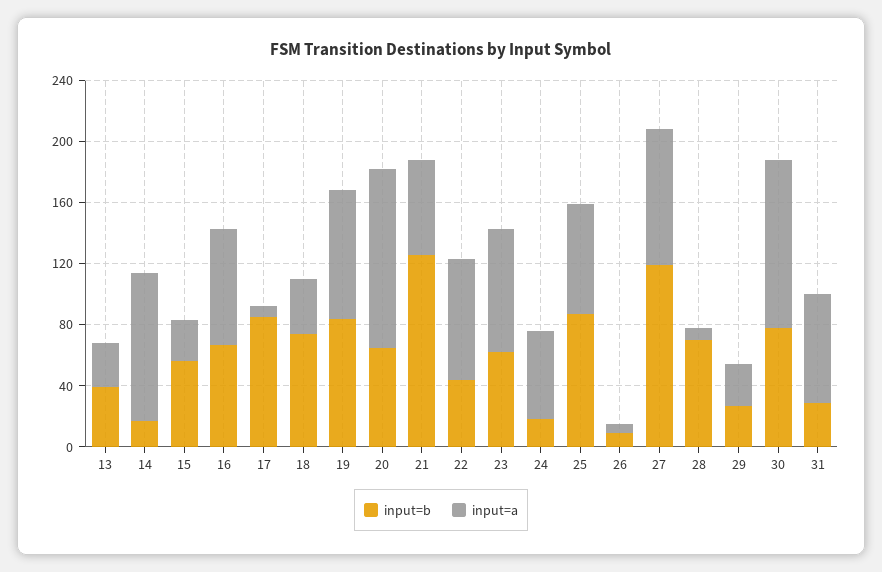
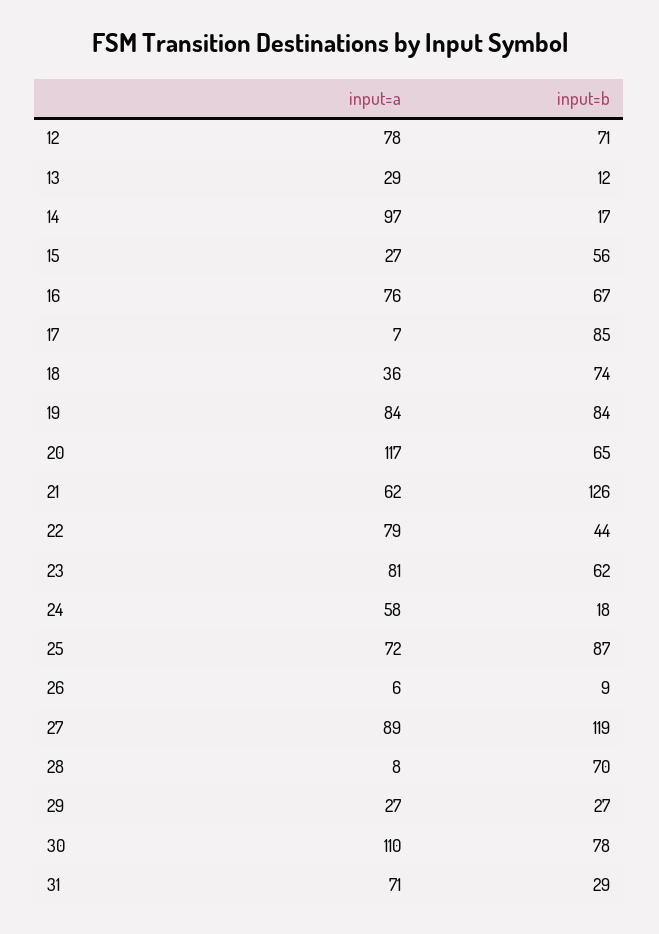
input=b, 13: 40 -> 12
input=a, 12: none -> 78
input=b, 12: none -> 71

